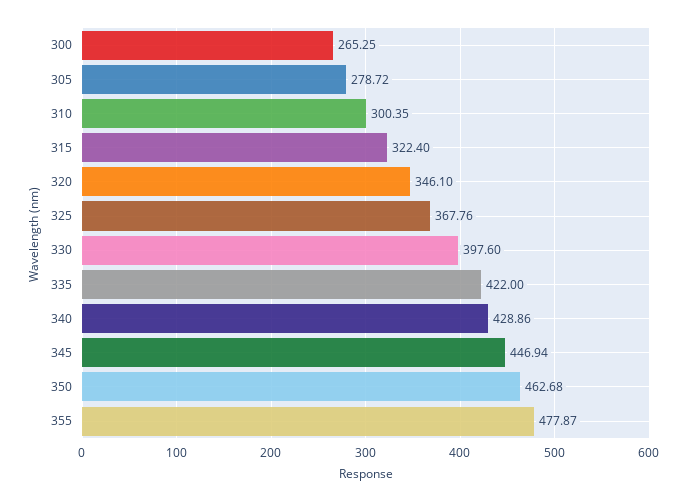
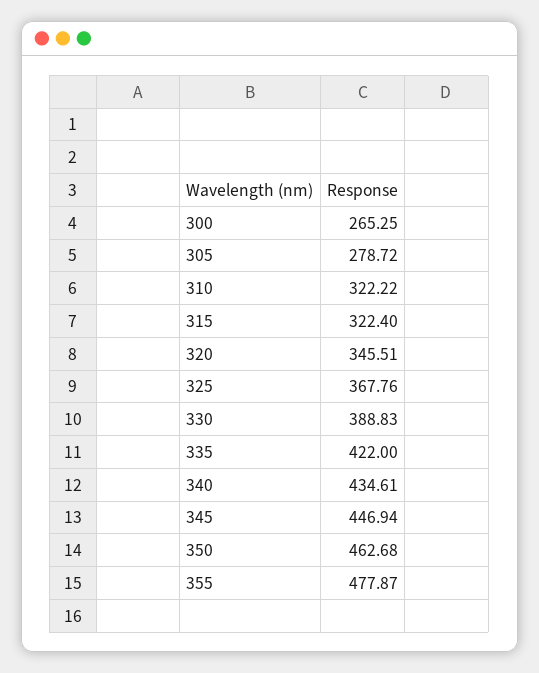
310: 300.35 -> 322.22
320: 346.1 -> 345.51
330: 397.6 -> 388.83
340: 428.86 -> 434.61

